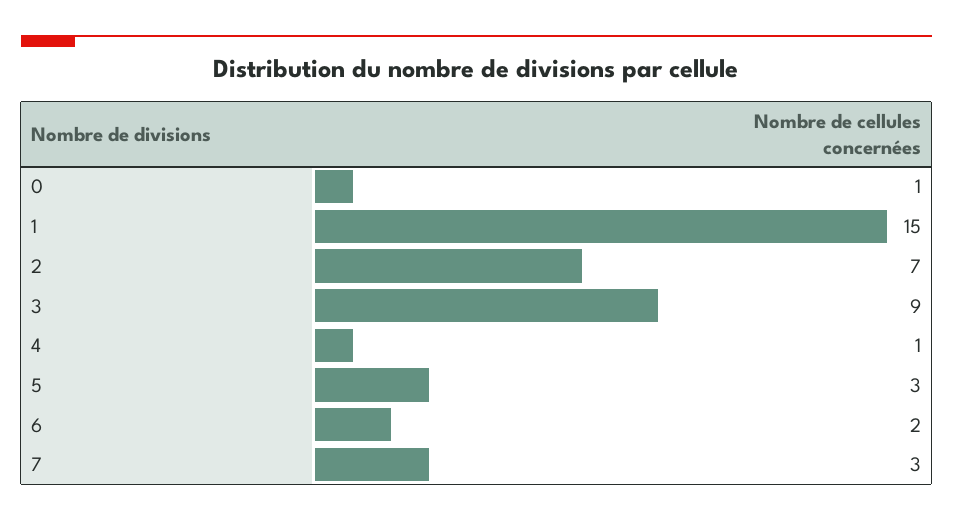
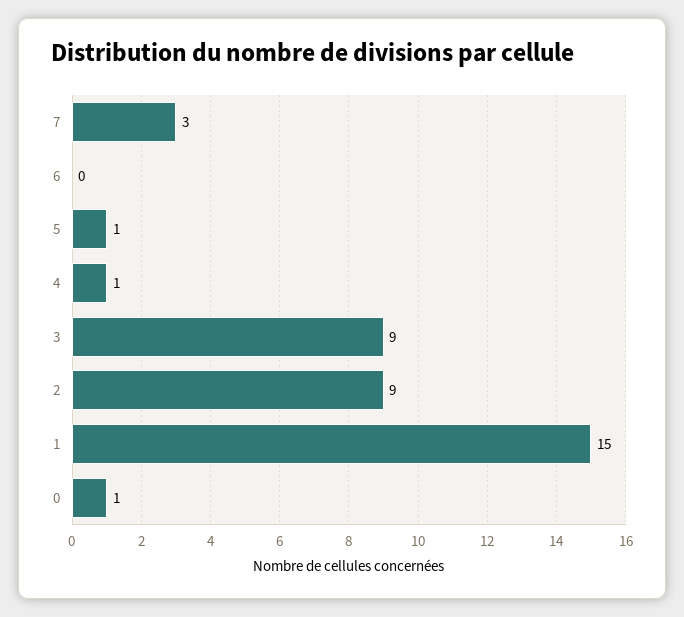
2: 7 -> 9
5: 3 -> 1
6: 2 -> 0

